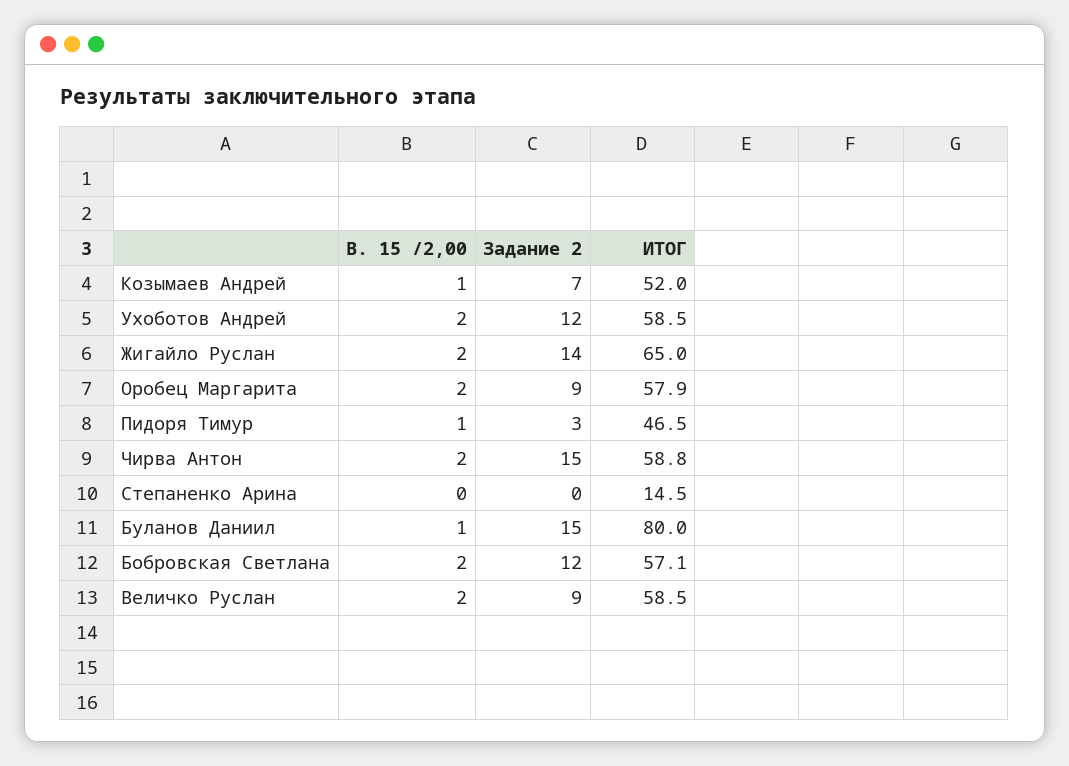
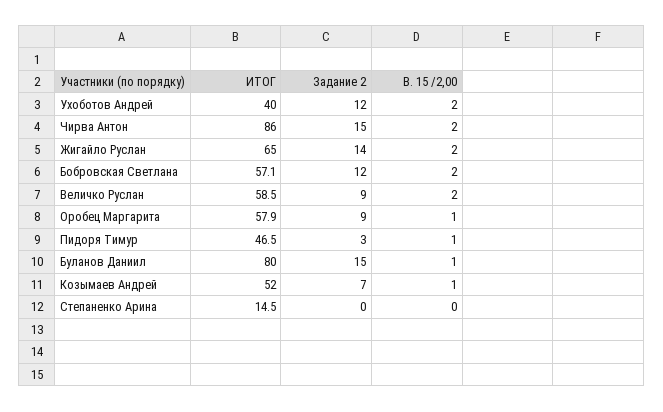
ИТОГ, Ухоботов Андрей: 58.5 -> 40
В. 15 /2,00, Оробец Маргарита: 2 -> 1
ИТОГ, Чирва Антон: 58.8 -> 86

